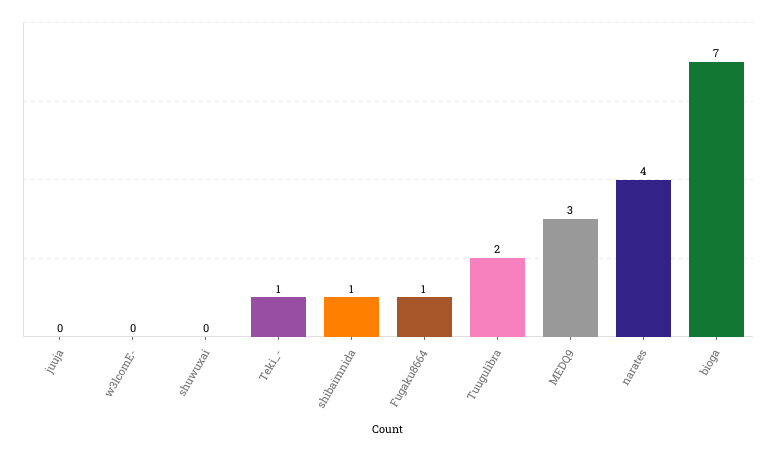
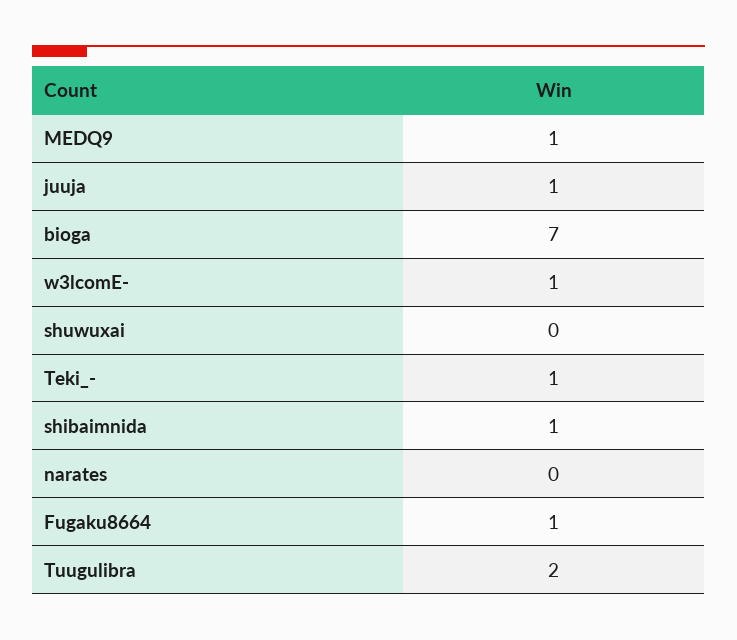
juuja: 0 -> 1
w3lcomE-: 0 -> 1
MEDQ9: 3 -> 1
narates: 4 -> 0

